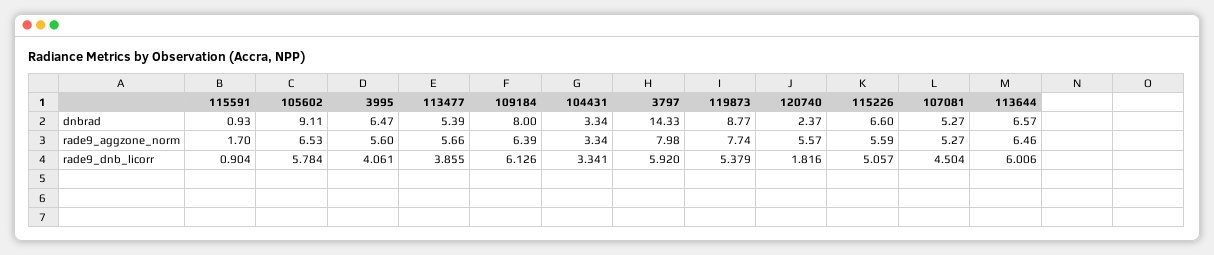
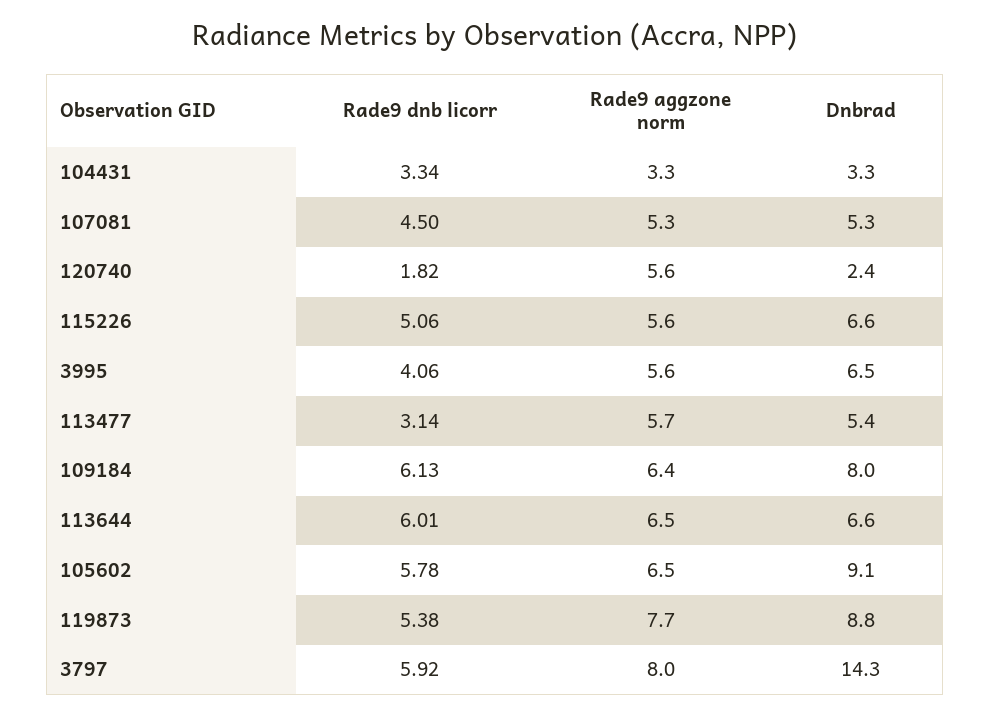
115591, dnbrad: 0.93 -> none
115591, rade9_aggzone_norm: 1.7 -> none
115591, rade9_dnb_licorr: 0.904 -> none
113477, rade9_dnb_licorr: 3.855 -> 3.14

